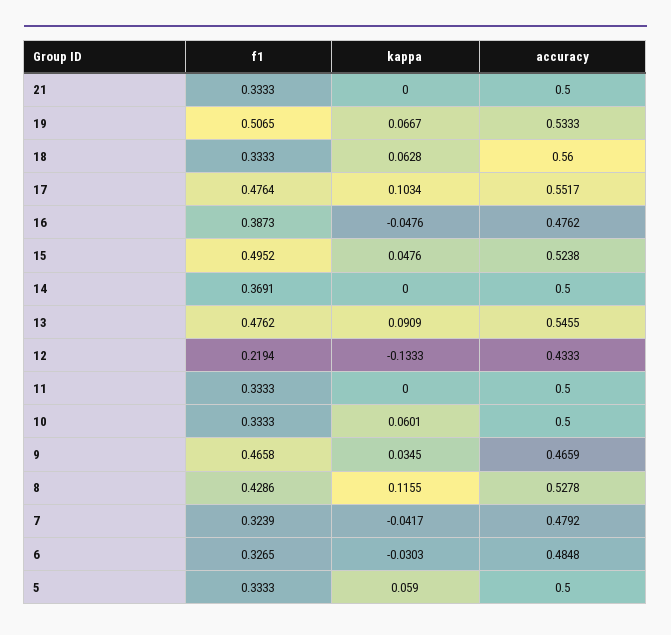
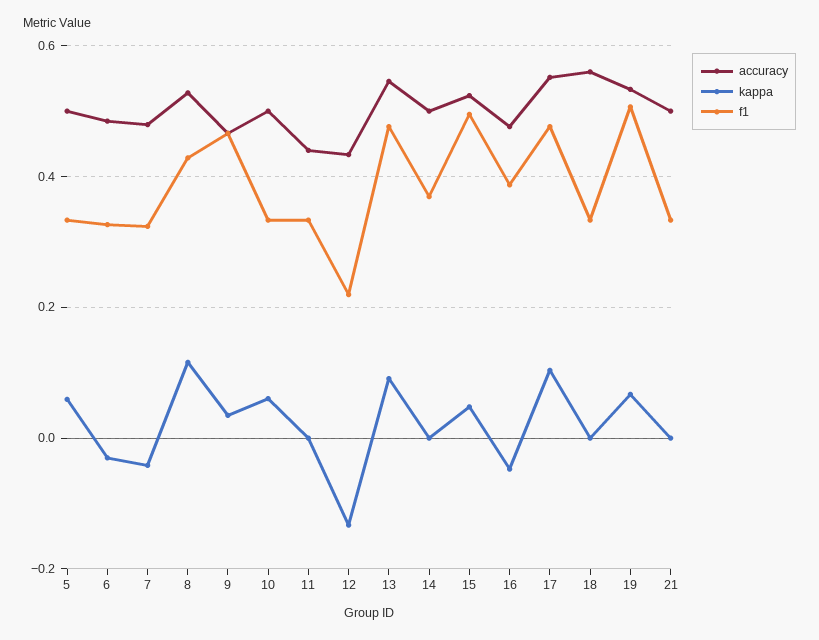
kappa, 18: 0.0628 -> 0
accuracy, 11: 0.5 -> 0.44

